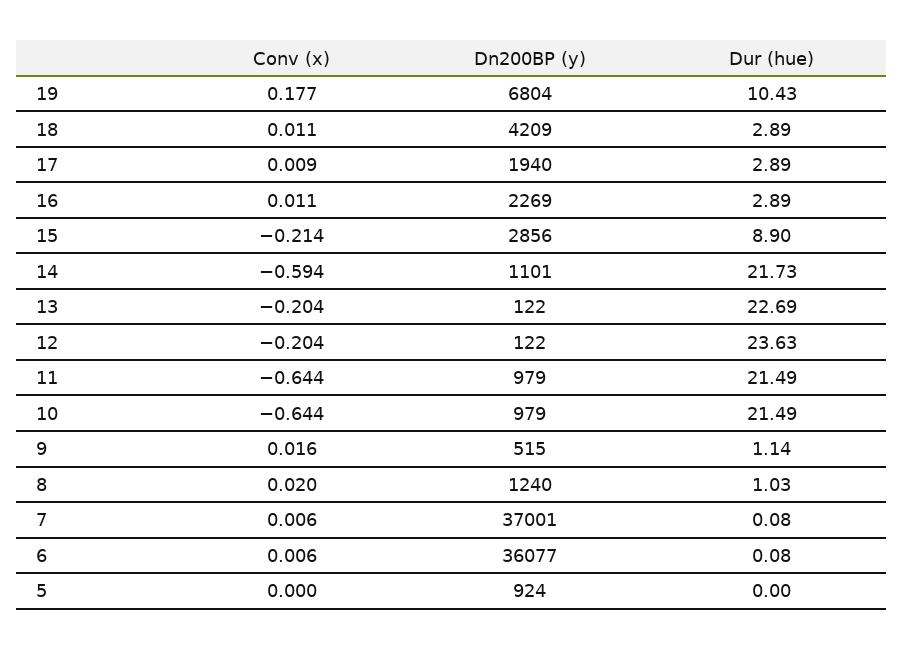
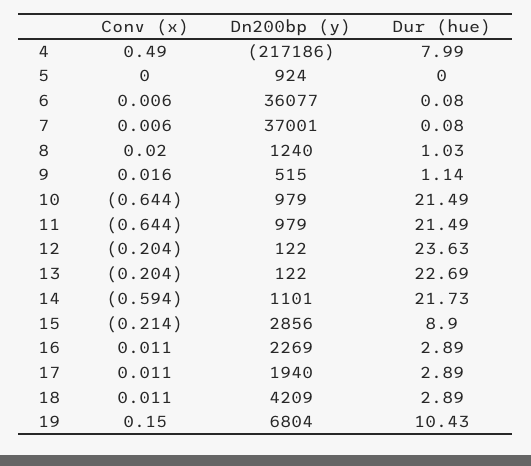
Conv (x), 19: 0.177 -> 0.15
Conv (x), 17: 0.009 -> 0.011
Conv (x), 4: none -> 0.49
Dn200BP (y), 4: none -> -217186
Dur (hue), 4: none -> 7.99

